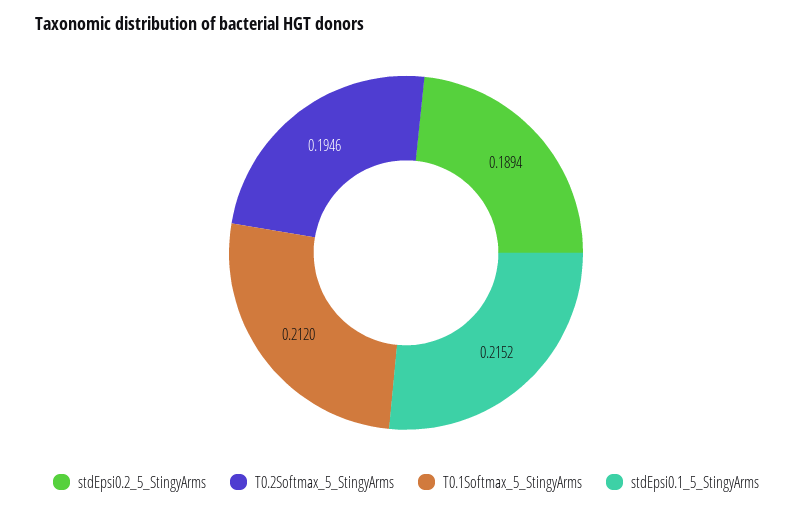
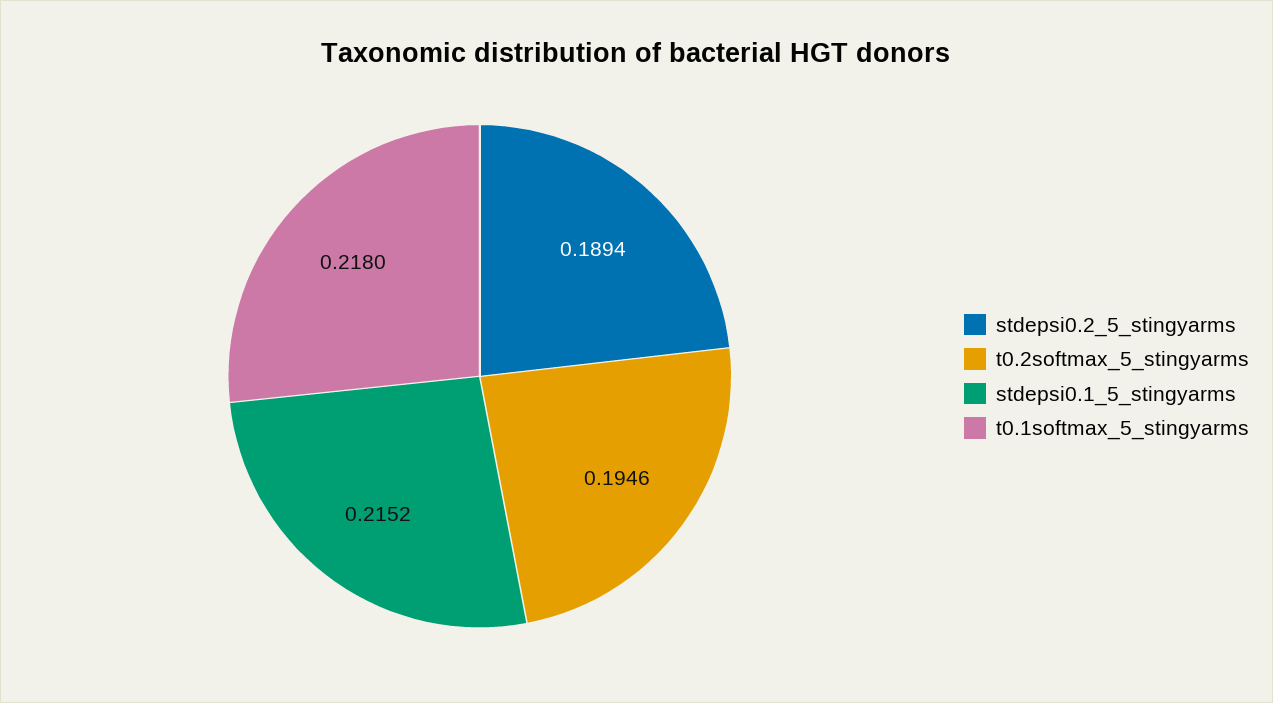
T0.1Softmax_5_StingyArms: 0.212 -> 0.218

